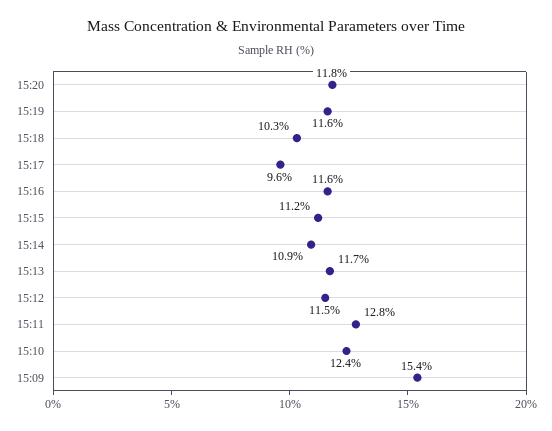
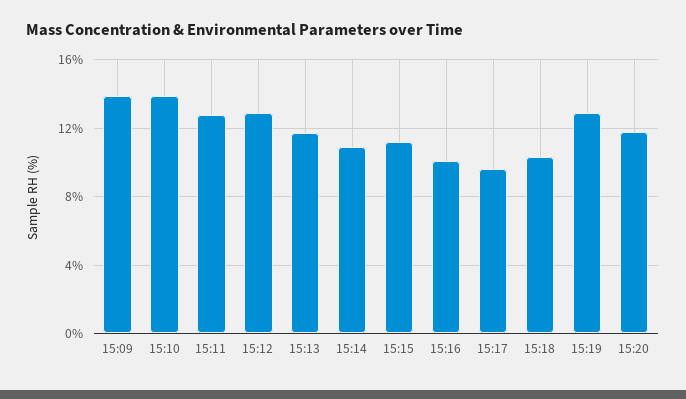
15:19: 11.6 -> 13
15:16: 11.6 -> 10
15:12: 11.5 -> 13
15:10: 12.4 -> 14
15:09: 15.4 -> 14

